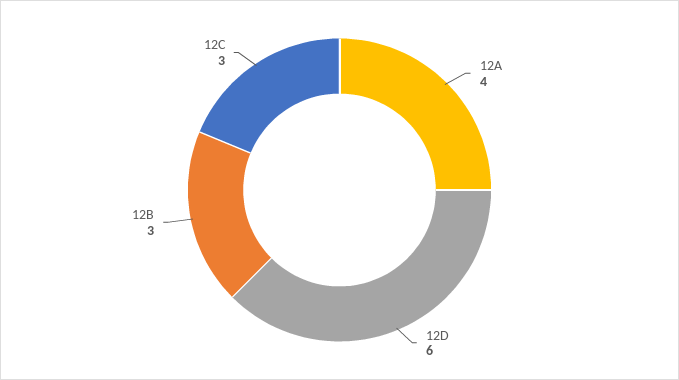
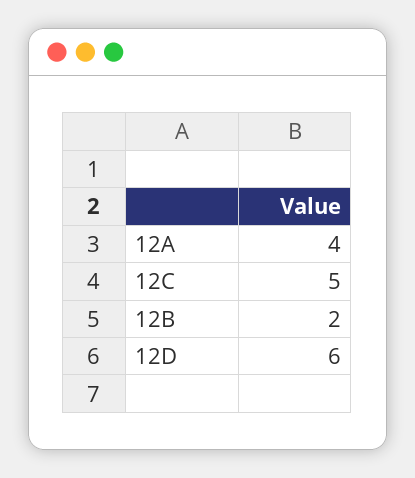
12B: 3 -> 2
12C: 3 -> 5

